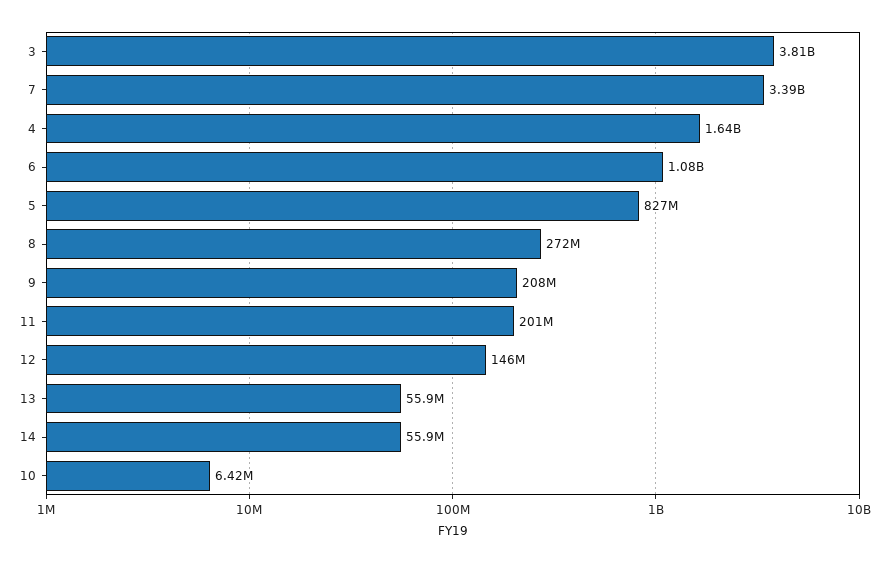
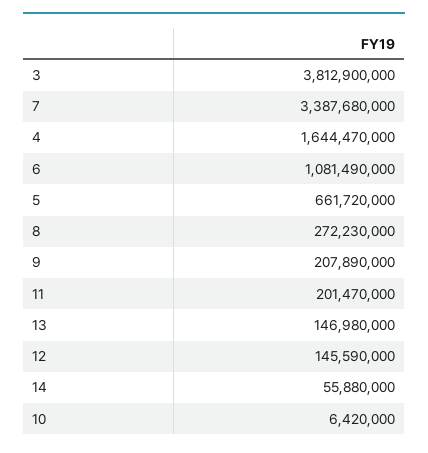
5: 827000000 -> 661720000
13: 55900000 -> 146980000

